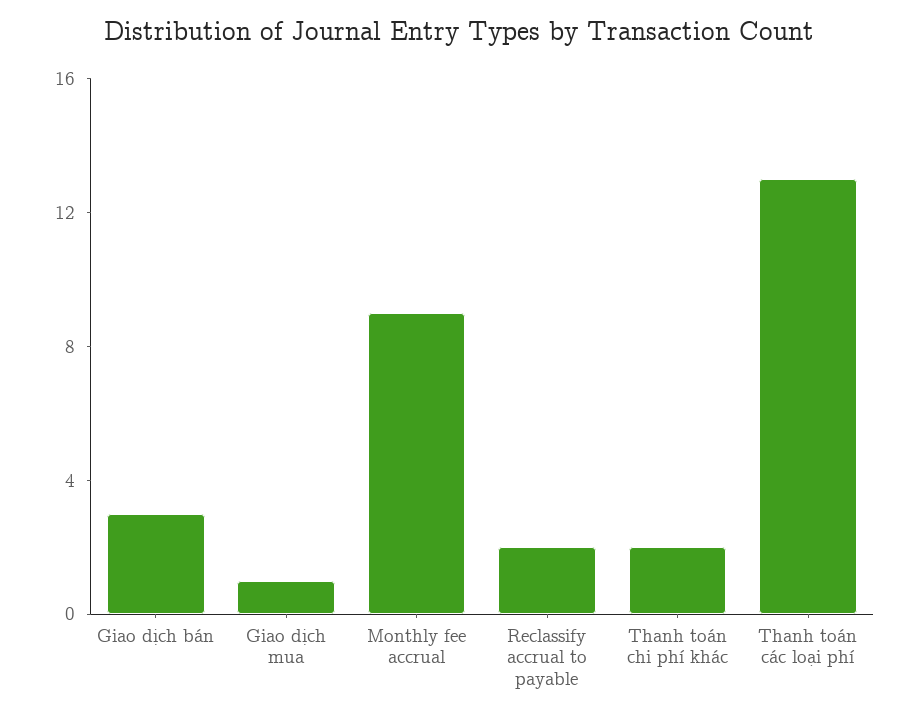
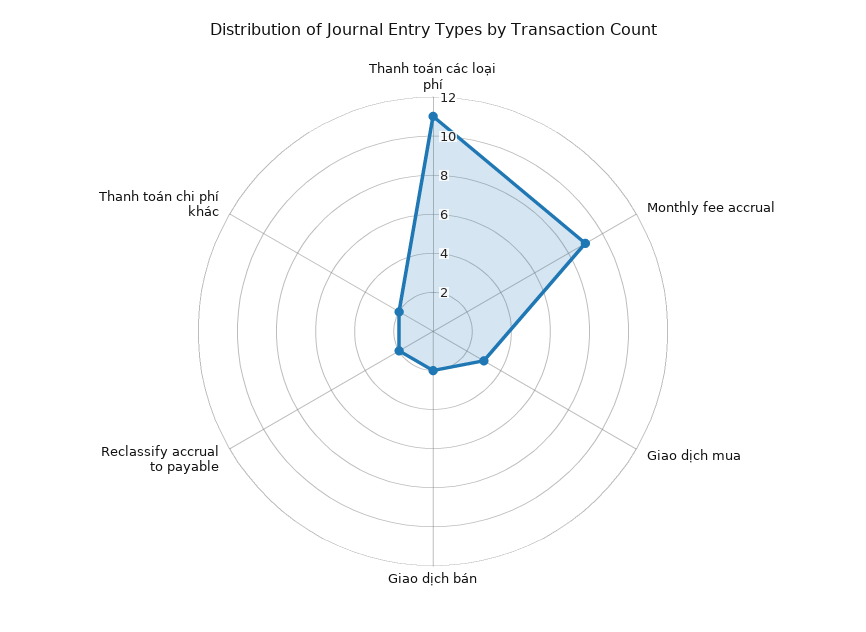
Giao dịch bán: 3 -> 2
Giao dịch mua: 1 -> 3
Thanh toán các loại phí: 13 -> 11

